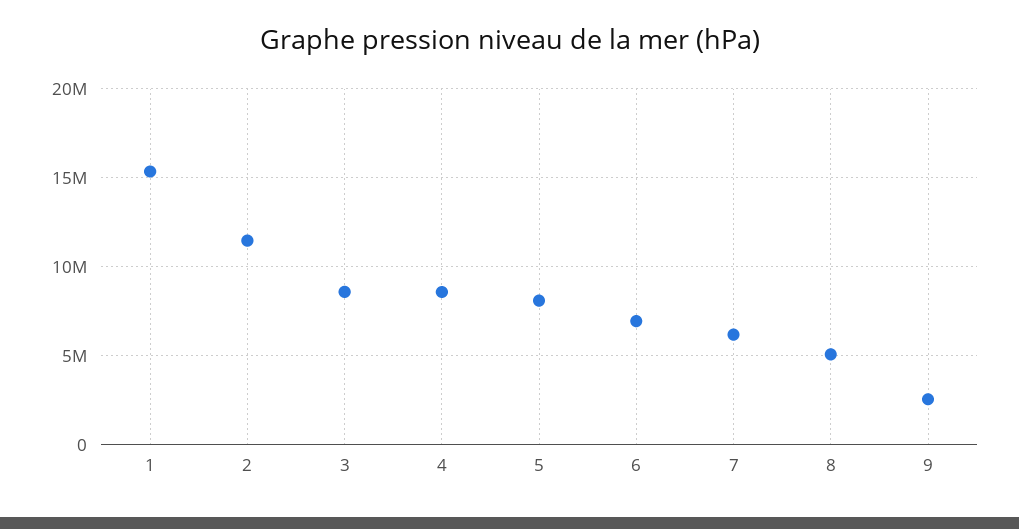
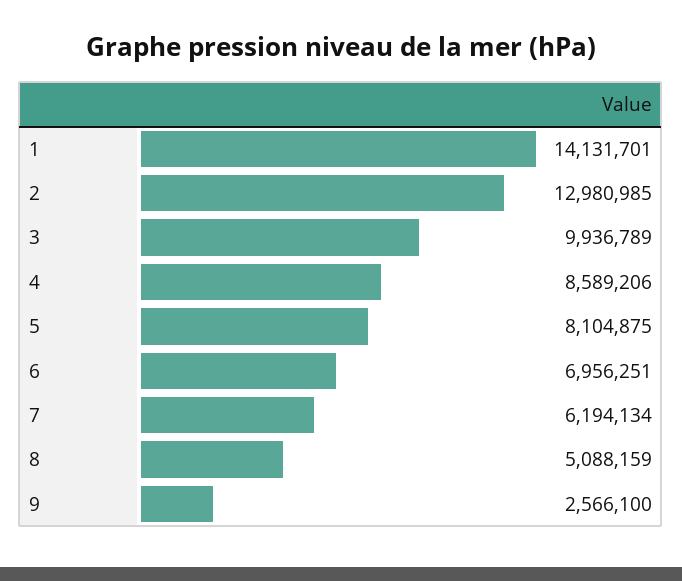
1: 15500000 -> 14131701
2: 11500000 -> 12980985
3: 8500000 -> 9936789

